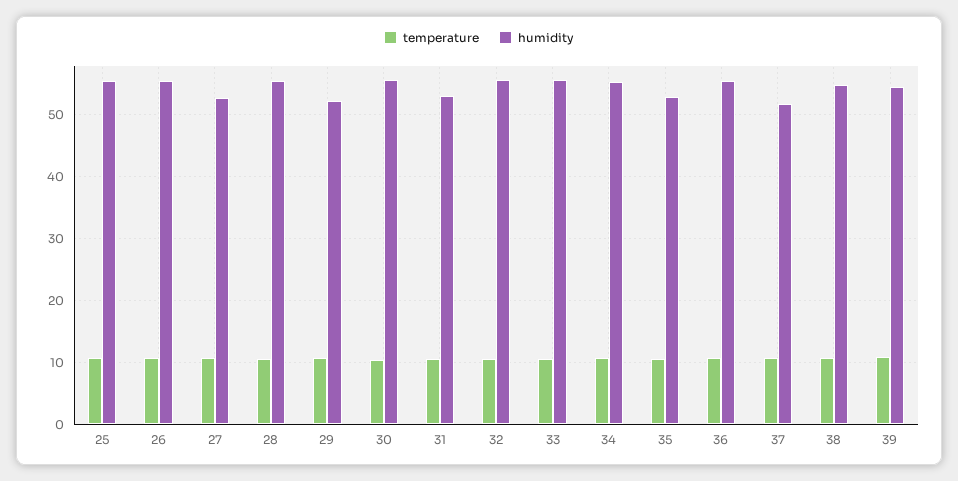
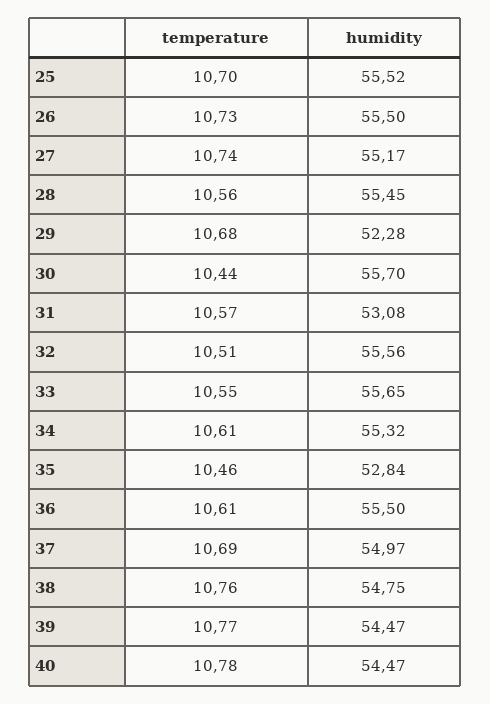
humidity, 27: 53 -> 55.17
humidity, 37: 52 -> 54.97
temperature, 40: none -> 10.78
humidity, 40: none -> 54.47

